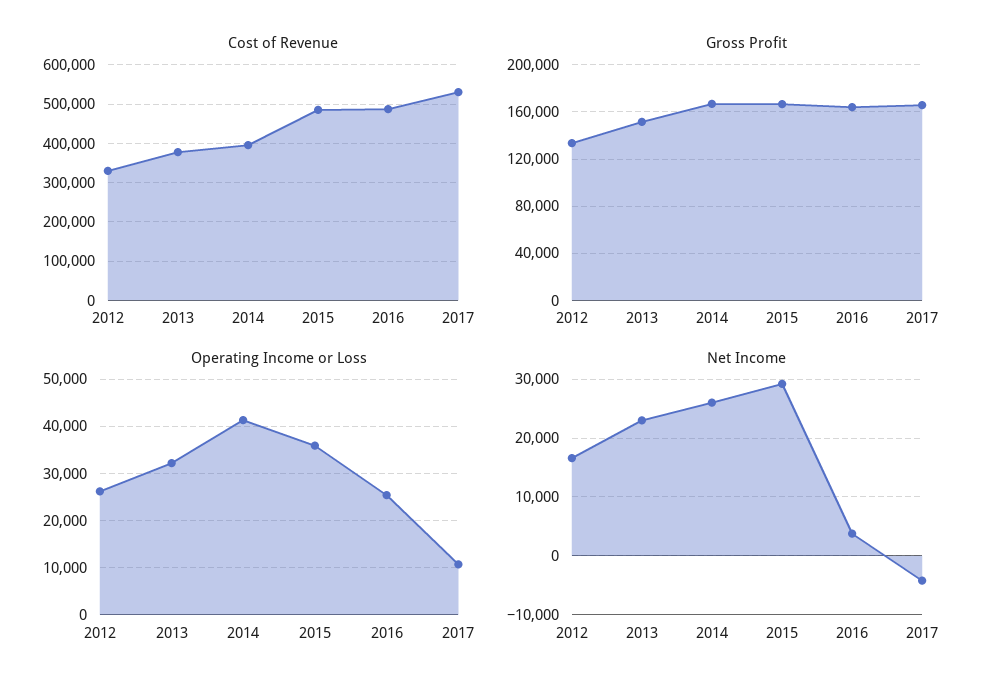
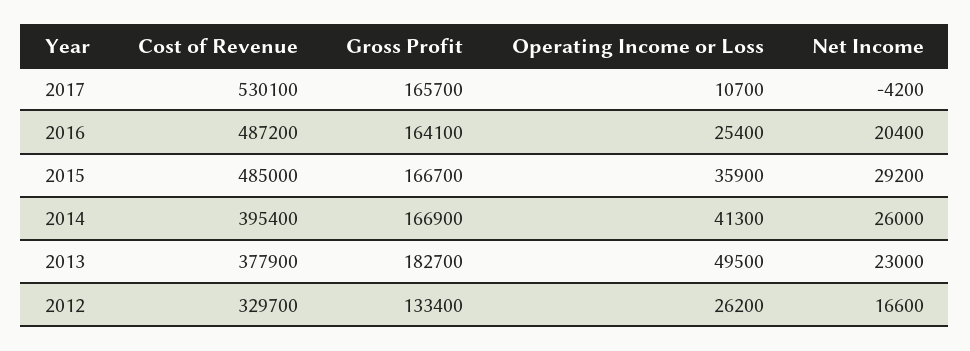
Gross Profit, 2013: 150000 -> 182700
Operating Income or Loss, 2013: 32000 -> 49500
Net Income, 2016: 4000 -> 20400

